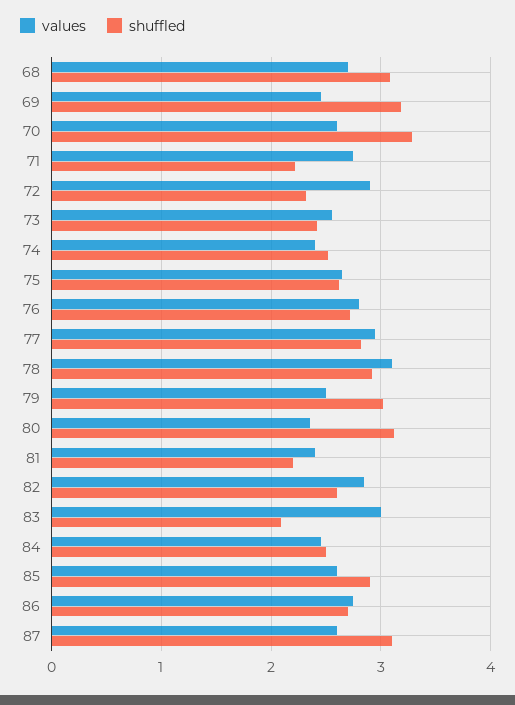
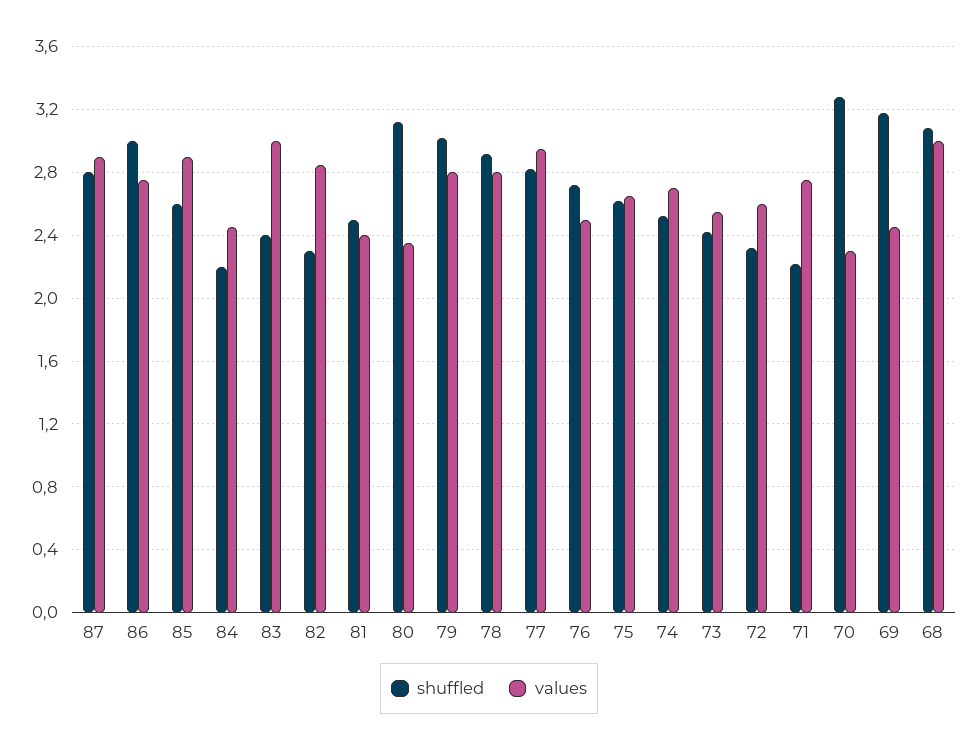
values, 68: 2.7 -> 3
values, 70: 2.6 -> 2.3
values, 72: 2.9 -> 2.6
values, 74: 2.4 -> 2.7
values, 76: 2.8 -> 2.5
values, 78: 3.1 -> 2.8
values, 79: 2.5 -> 2.8
shuffled, 81: 2.2 -> 2.5
shuffled, 82: 2.6 -> 2.3
shuffled, 83: 2.1 -> 2.4
shuffled, 84: 2.5 -> 2.2
values, 85: 2.6 -> 2.9
shuffled, 85: 2.9 -> 2.6
shuffled, 86: 2.7 -> 3
values, 87: 2.6 -> 2.9
shuffled, 87: 3.1 -> 2.8

